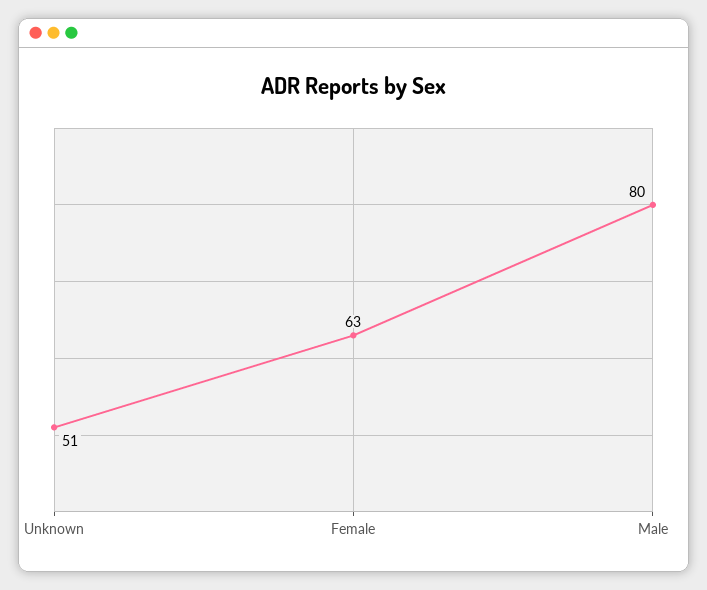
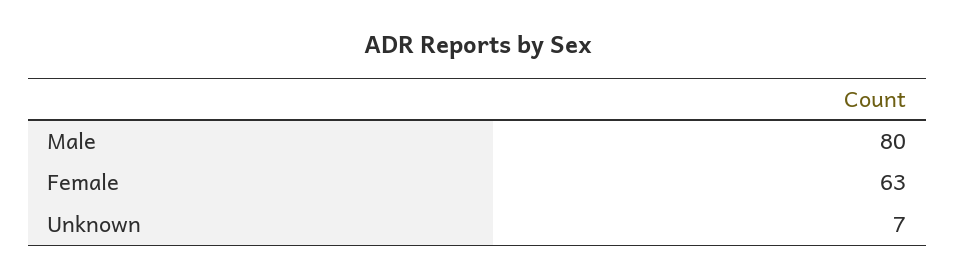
Unknown: 51 -> 7

